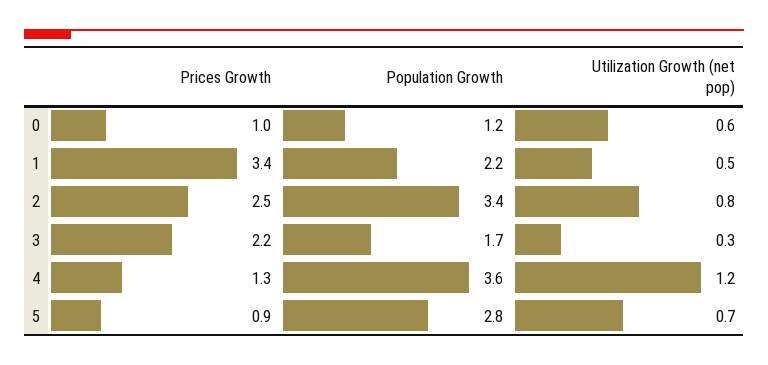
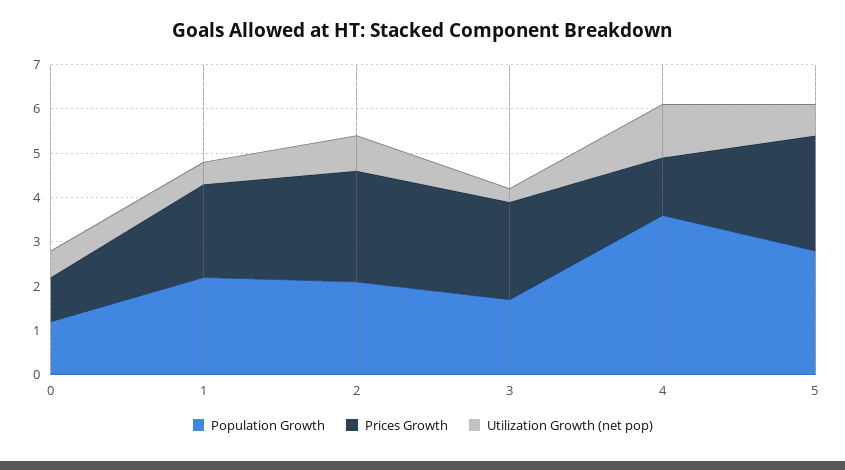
Prices Growth, 1: 3.4 -> 2
Population Growth, 2: 3.4 -> 2
Prices Growth, 5: 0.9 -> 2.5

